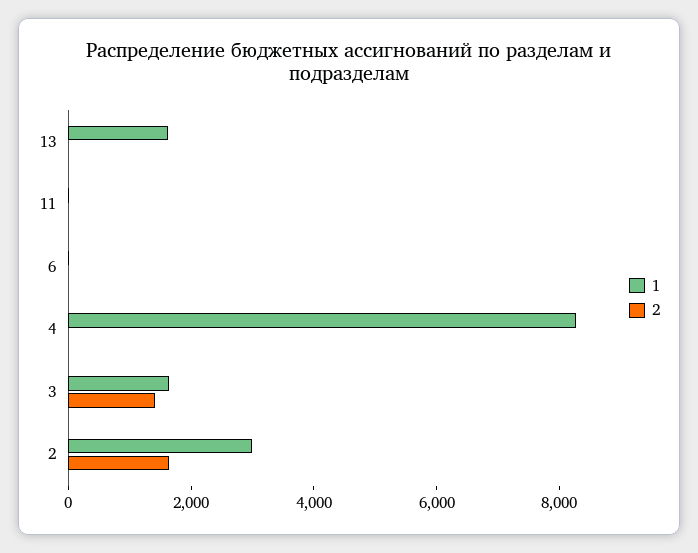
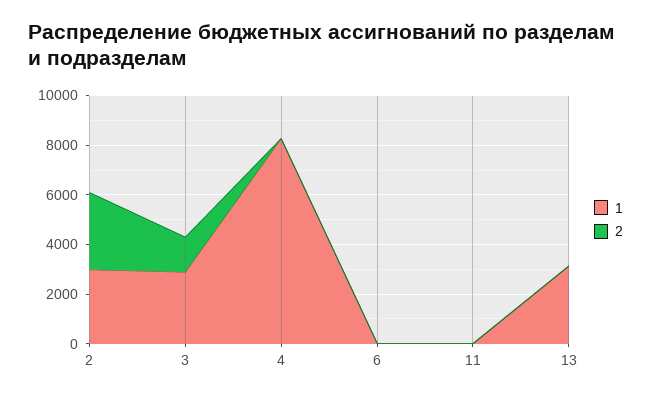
1, 13: 1500 -> 3000
1, 3: 1500 -> 3000
2, 2: 1500 -> 3000

